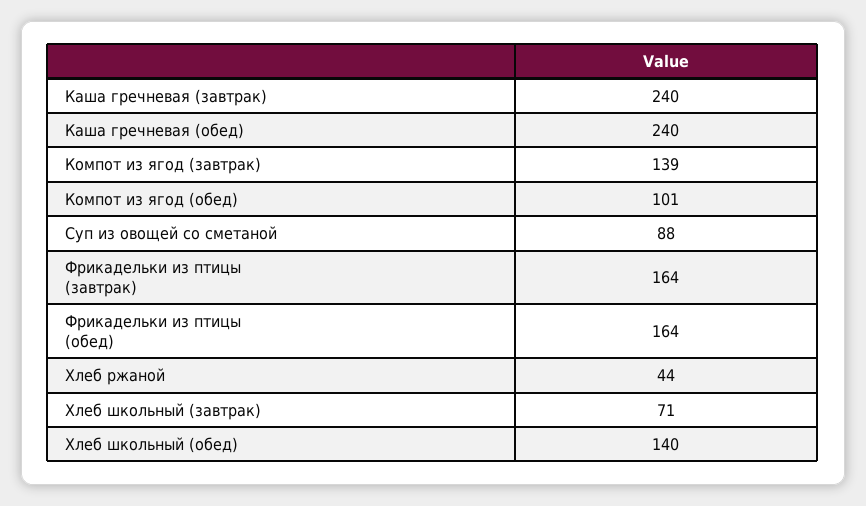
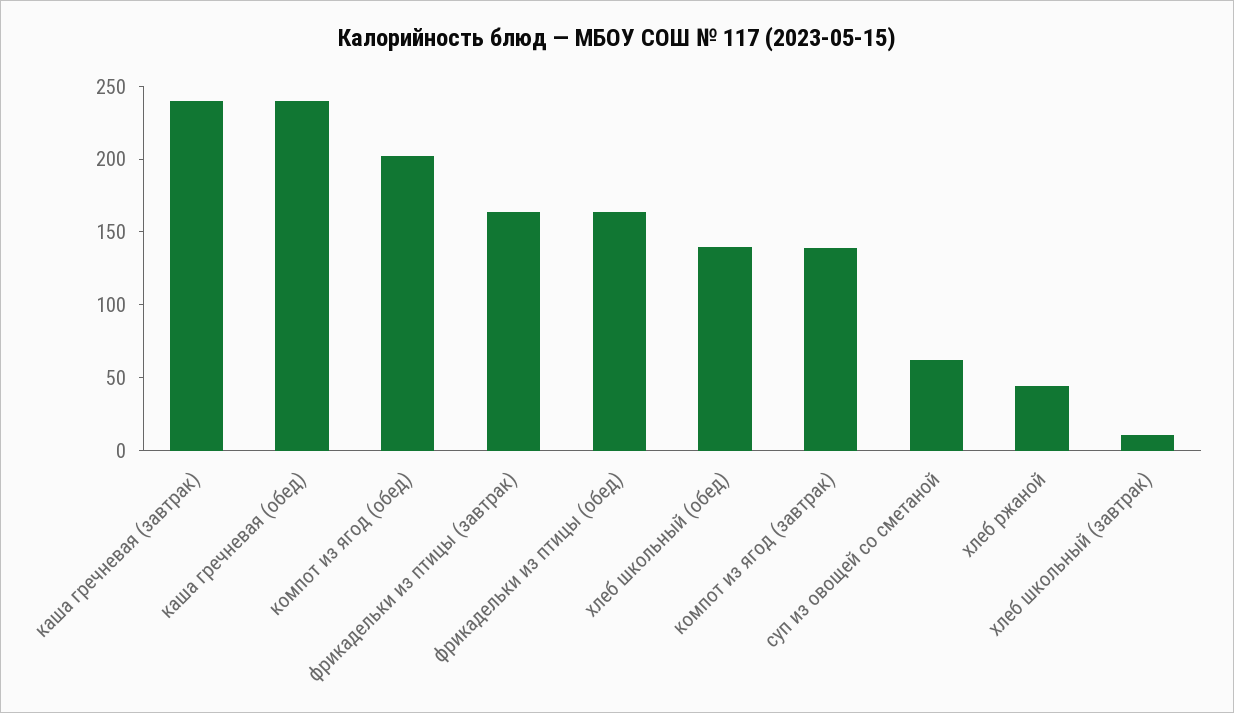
Компот из ягод (обед): 101 -> 200
Суп из овощей со сметаной: 88 -> 60
Хлеб школьный (завтрак): 71 -> 10

